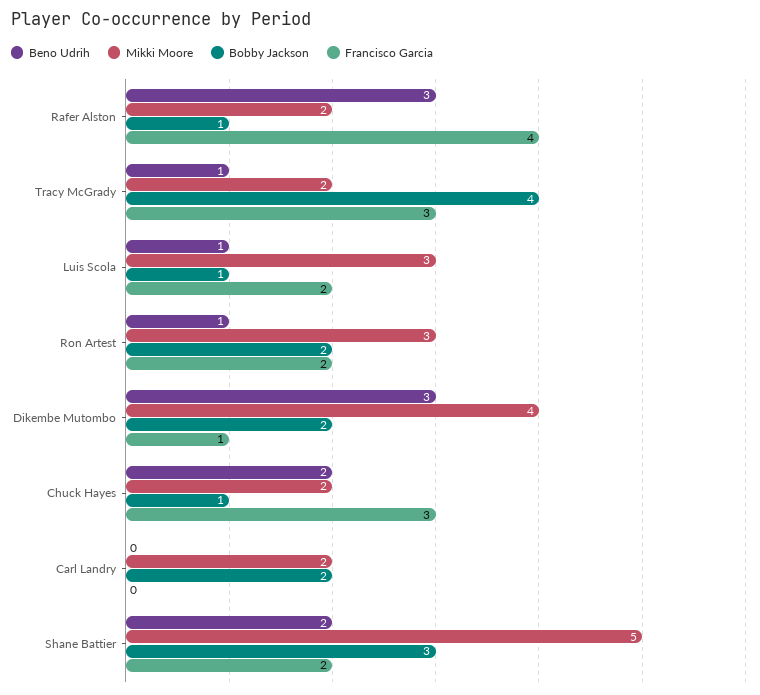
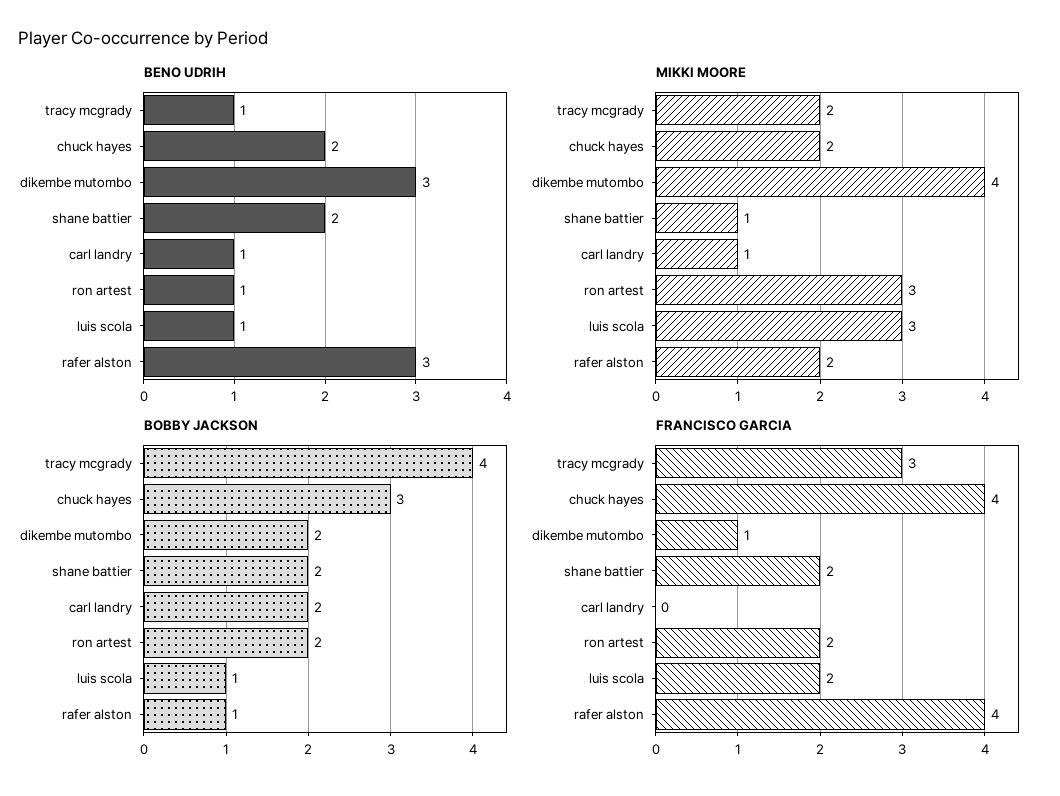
Bobby Jackson, Chuck Hayes: 1 -> 3
Francisco Garcia, Chuck Hayes: 3 -> 4
Beno Udrih, Carl Landry: 0 -> 1
Mikki Moore, Carl Landry: 2 -> 1
Mikki Moore, Shane Battier: 5 -> 1
Bobby Jackson, Shane Battier: 3 -> 2

